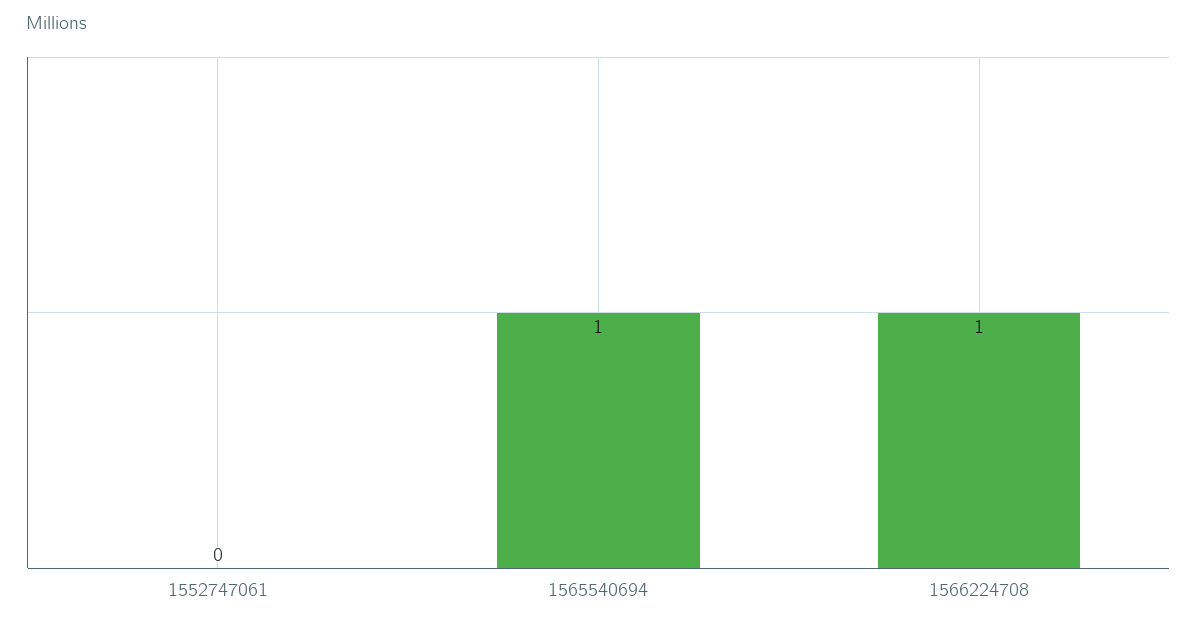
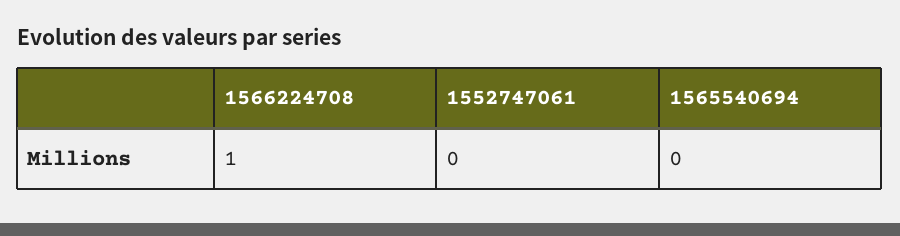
1565540694: 1 -> 0

